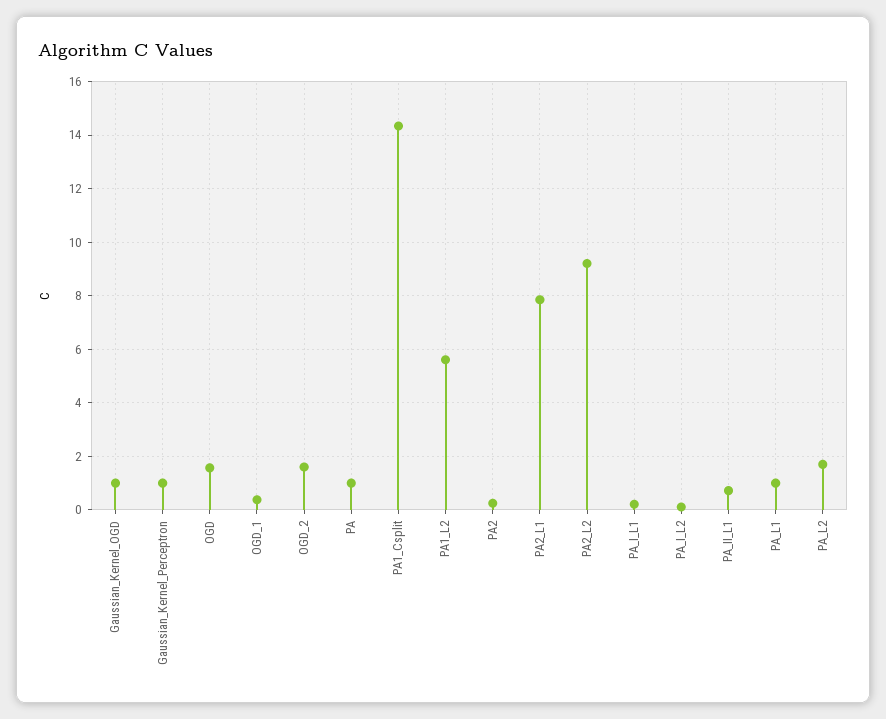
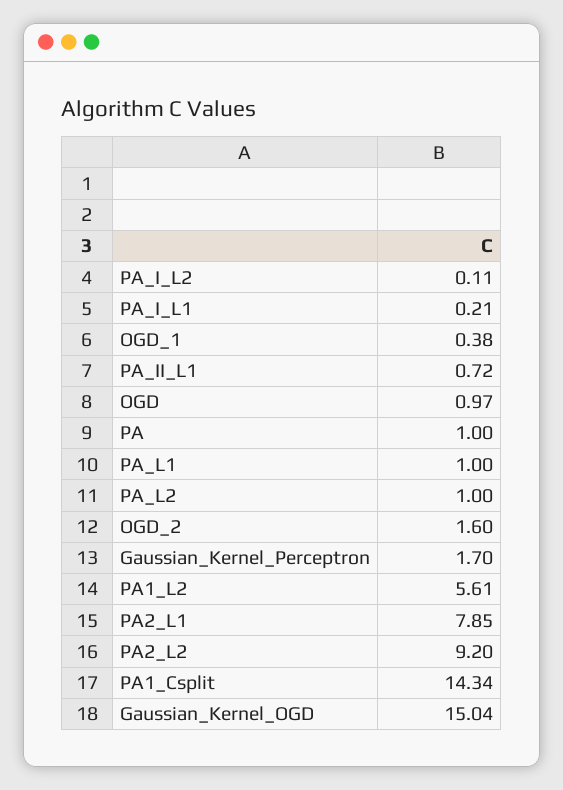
Gaussian_Kernel_OGD: 1 -> 15.04
Gaussian_Kernel_Perceptron: 1 -> 1.7
OGD: 1.5 -> 0.97
PA2: 0.25 -> none
PA_L2: 1.75 -> 1

